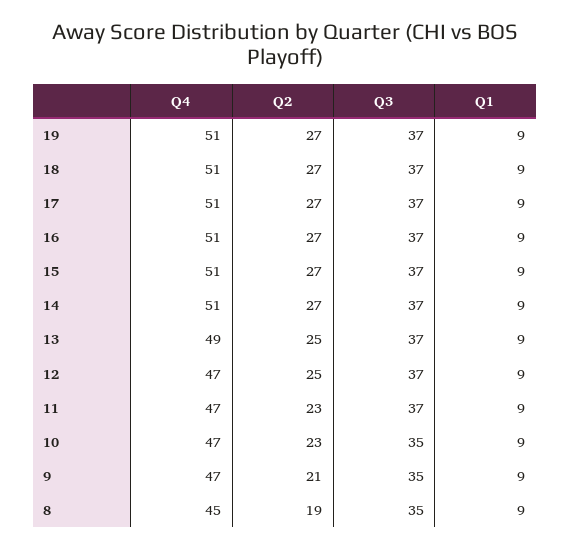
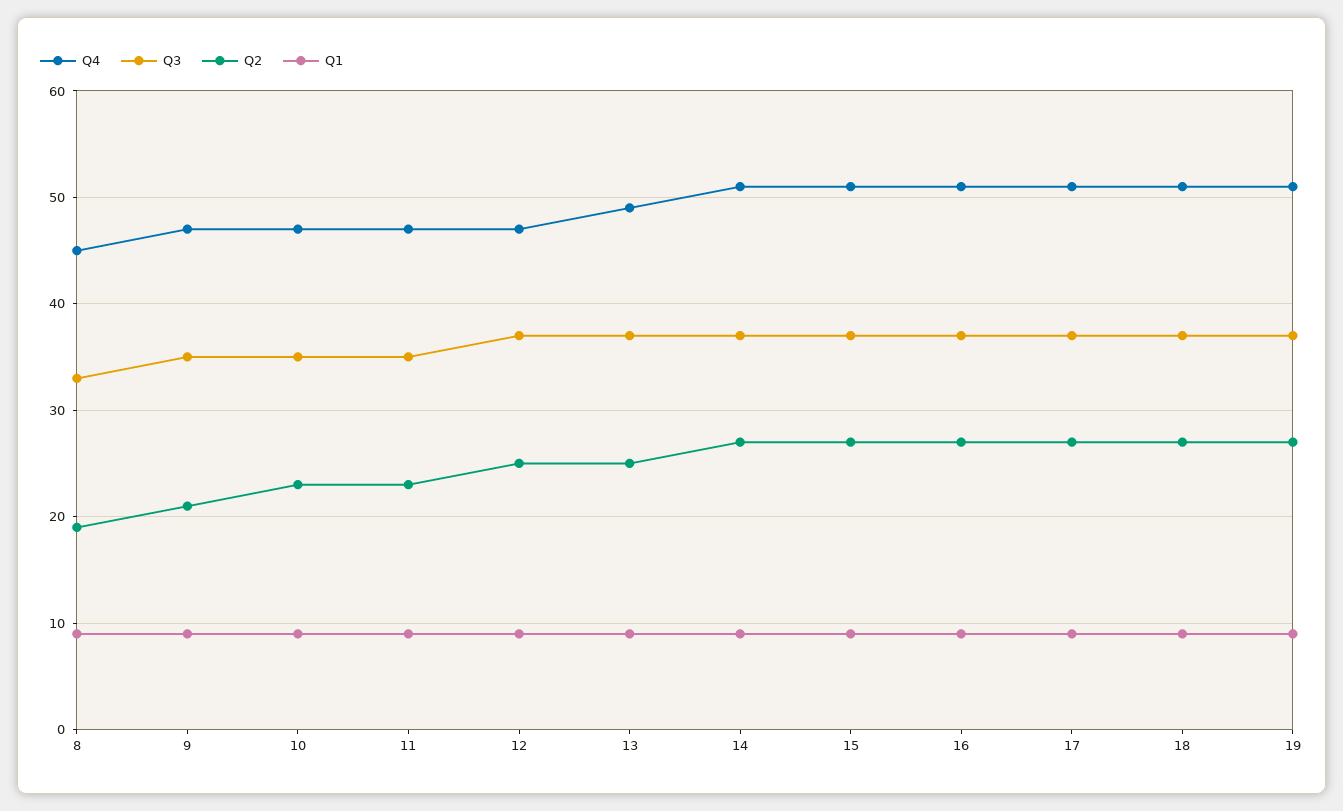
Q3, 11: 37 -> 35
Q3, 8: 35 -> 33

